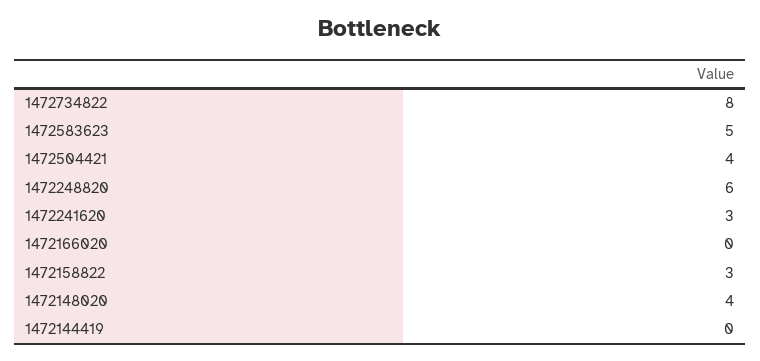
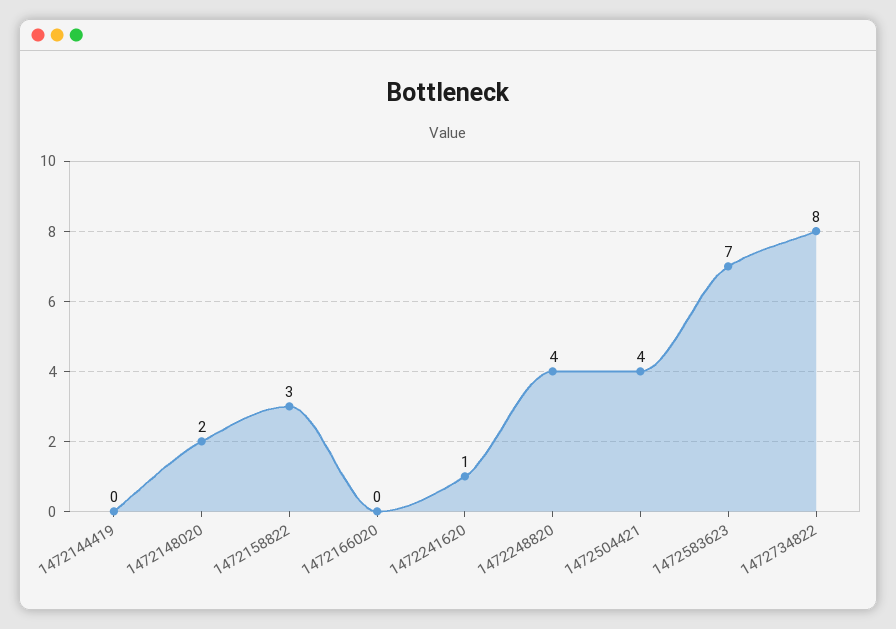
1472583623: 5 -> 7
1472248820: 6 -> 4
1472241620: 3 -> 1
1472148020: 4 -> 2

